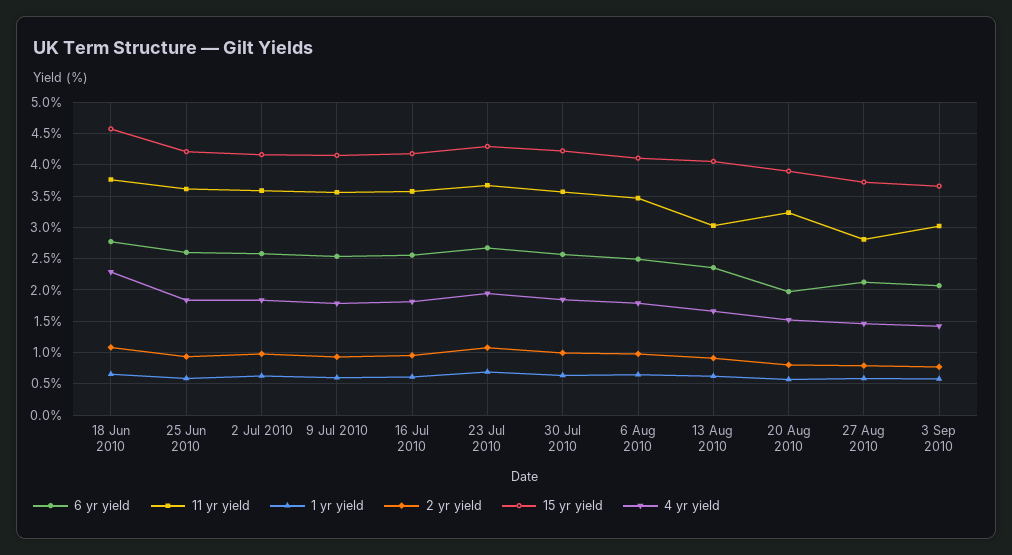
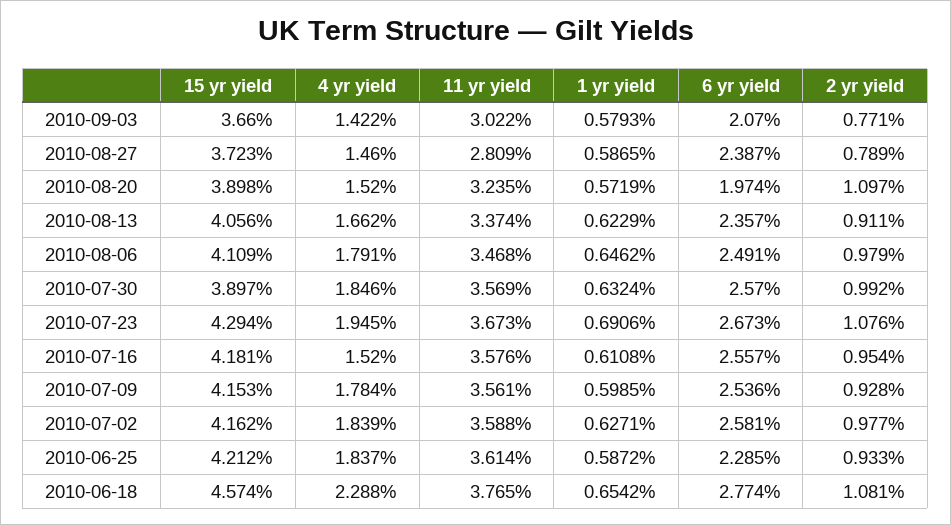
6 yr yield, 25 Jun 2010: 2.6 -> 2.285
4 yr yield, 16 Jul 2010: 1.8 -> 1.52
15 yr yield, 30 Jul 2010: 4.2 -> 3.897
11 yr yield, 13 Aug 2010: 3 -> 3.374
2 yr yield, 20 Aug 2010: 0.8 -> 1.097
6 yr yield, 27 Aug 2010: 2.1 -> 2.387

